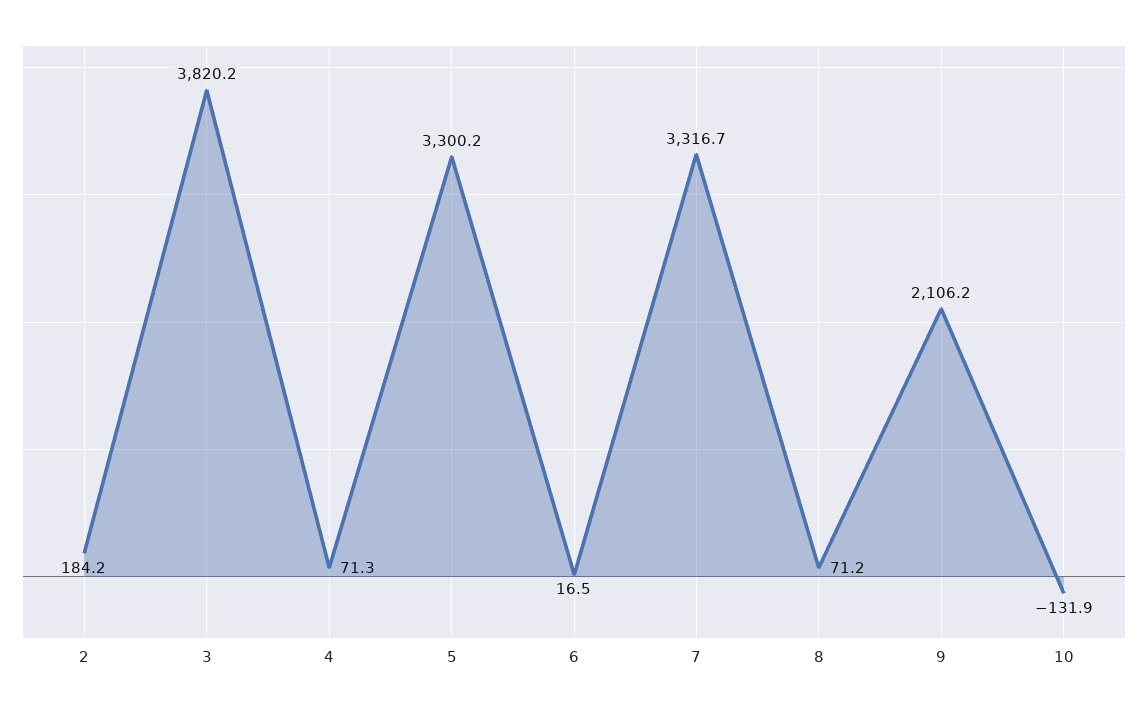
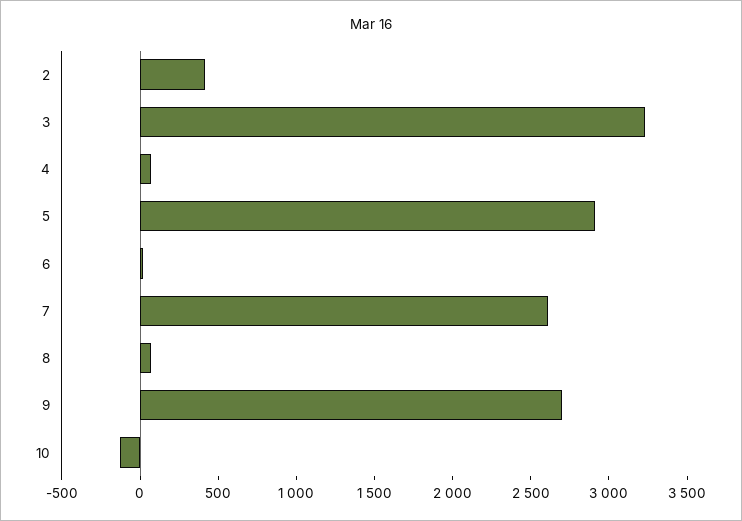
2: 184.2 -> 400
3: 3820.2 -> 3200
5: 3300.2 -> 2900
7: 3316.7 -> 2600
9: 2106.2 -> 2700

